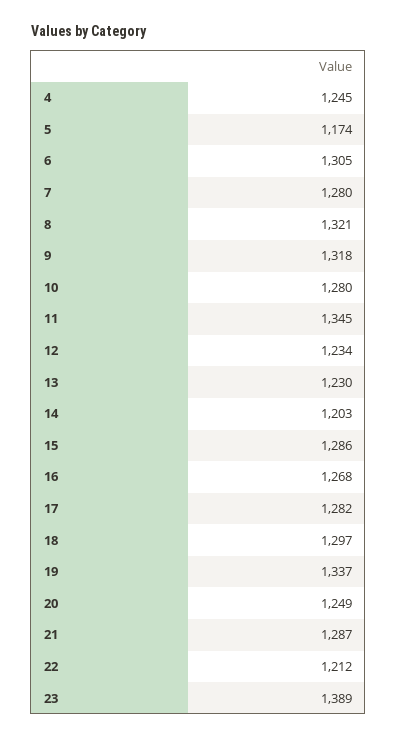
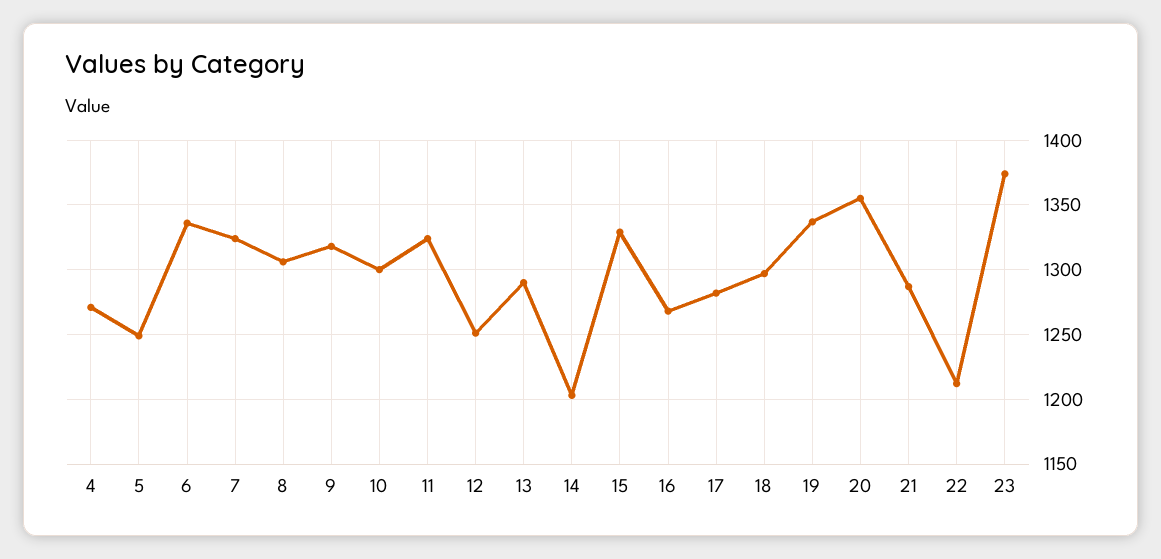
4: 1245 -> 1270
5: 1174 -> 1250
6: 1305 -> 1335
7: 1280 -> 1325
8: 1321 -> 1305
10: 1280 -> 1300
11: 1345 -> 1325
12: 1234 -> 1250
13: 1230 -> 1290
15: 1286 -> 1330
20: 1249 -> 1355
23: 1389 -> 1375

